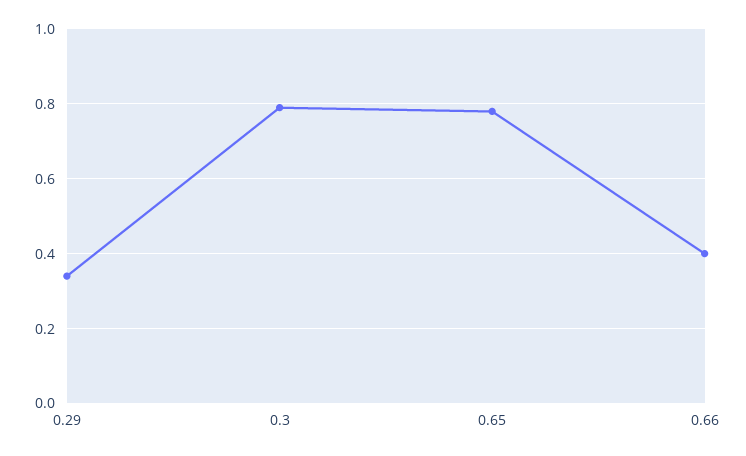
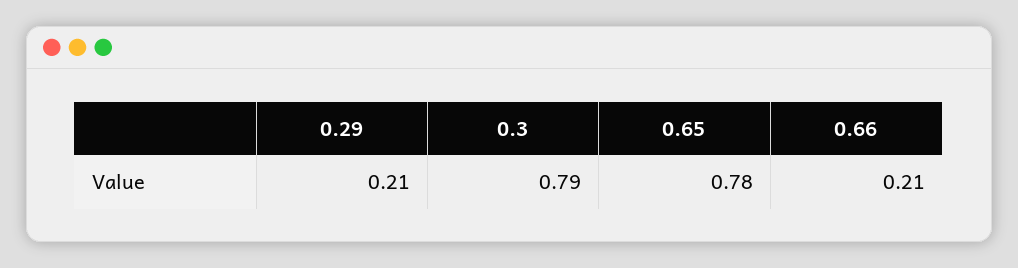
0.29: 0.35 -> 0.21
0.66: 0.4 -> 0.21

